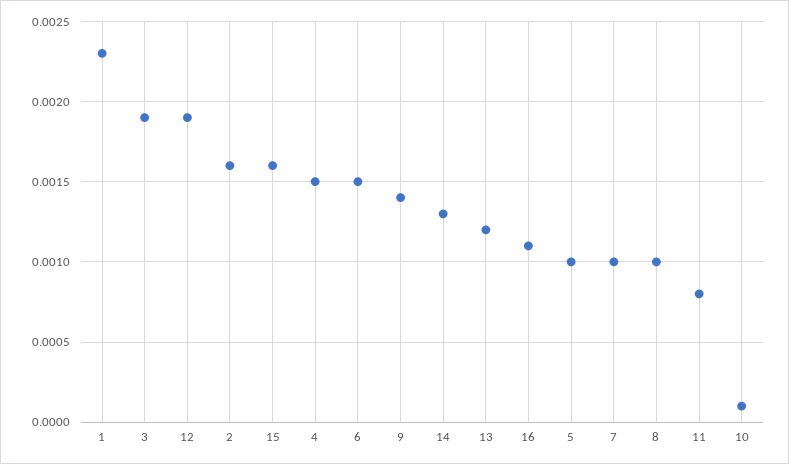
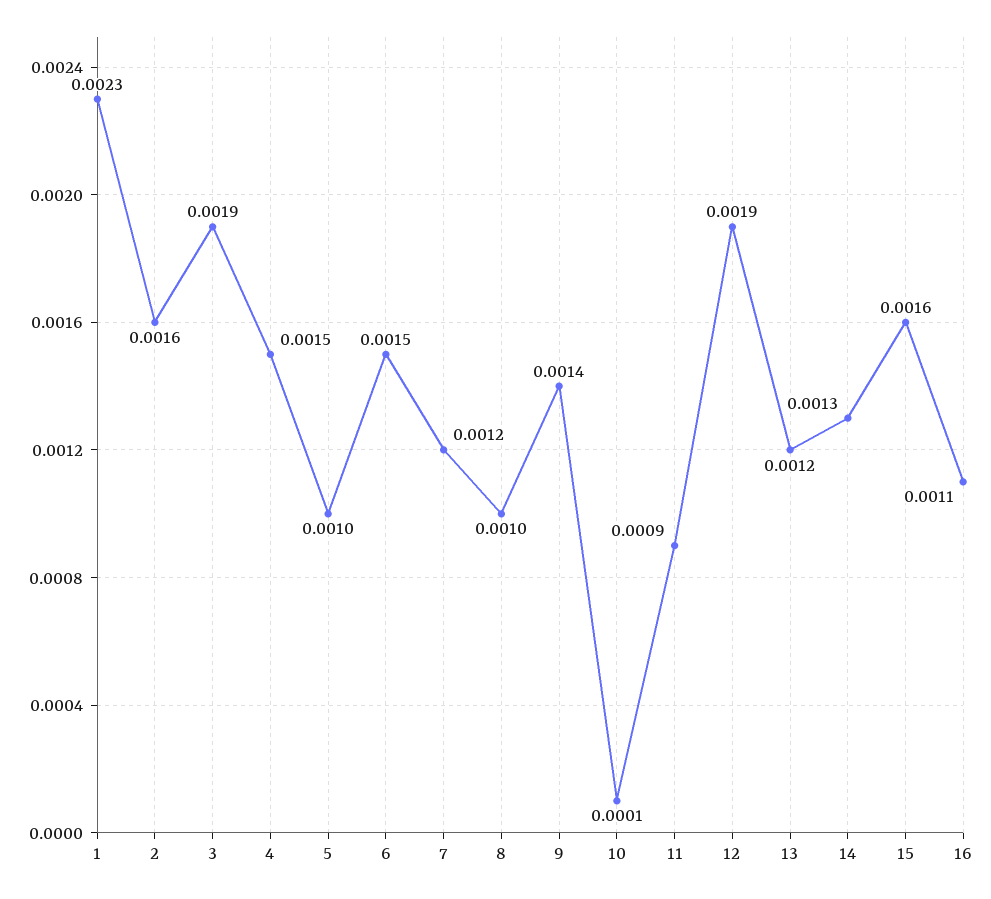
7: 0.001 -> 0.0012
11: 0.0008 -> 0.0009

